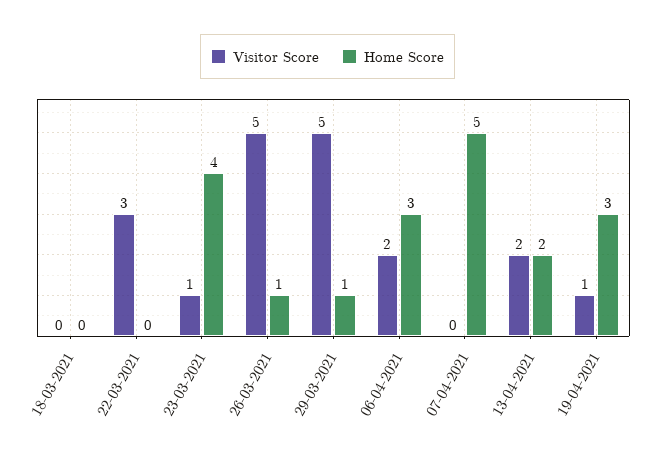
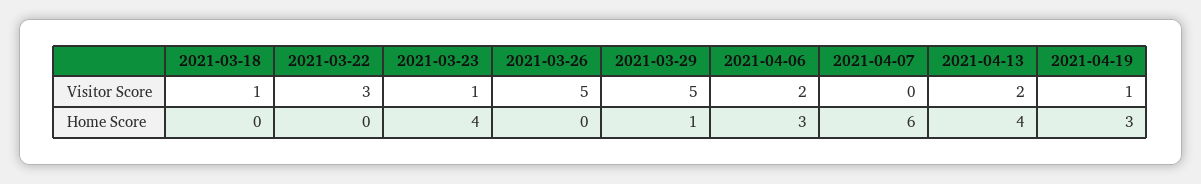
Visitor Score, 18-03-2021: 0 -> 1
Home Score, 26-03-2021: 1 -> 0
Home Score, 07-04-2021: 5 -> 6
Home Score, 13-04-2021: 2 -> 4

